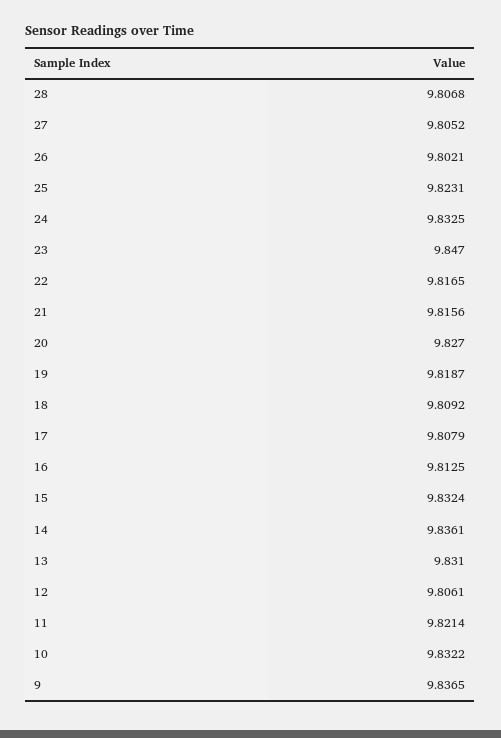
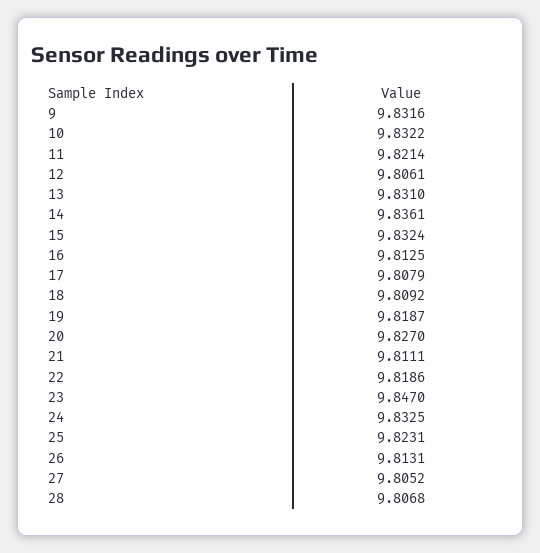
26: 9.8021 -> 9.8131
22: 9.8165 -> 9.8186
21: 9.8156 -> 9.8111
9: 9.8365 -> 9.8316

